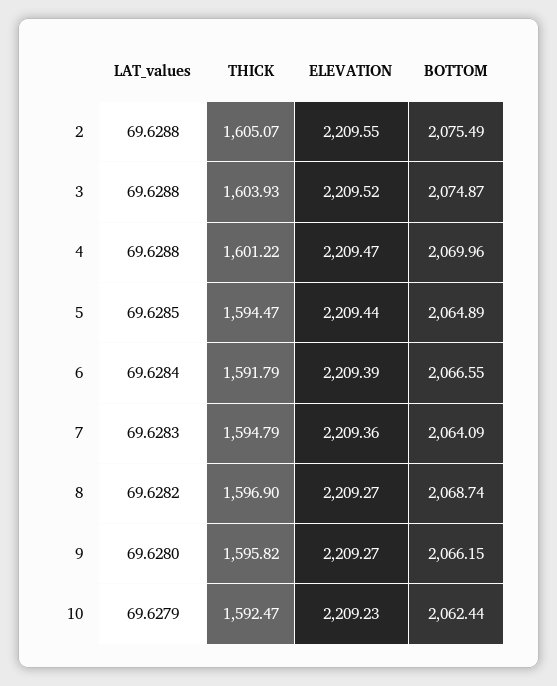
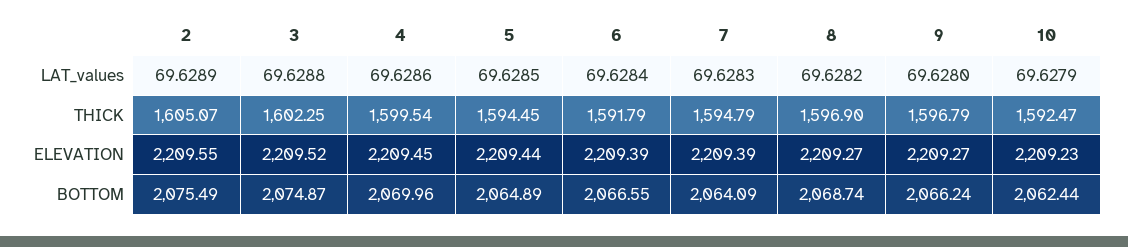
LAT_values, 2: 69.6288 -> 69.6289
THICK, 3: 1603.93 -> 1602.25
LAT_values, 4: 69.6288 -> 69.6286
THICK, 4: 1601.22 -> 1599.54
ELEVATION, 4: 2209.47 -> 2209.45
THICK, 5: 1594.47 -> 1594.45
ELEVATION, 7: 2209.36 -> 2209.39
THICK, 9: 1595.82 -> 1596.79
BOTTOM, 9: 2066.15 -> 2066.24

